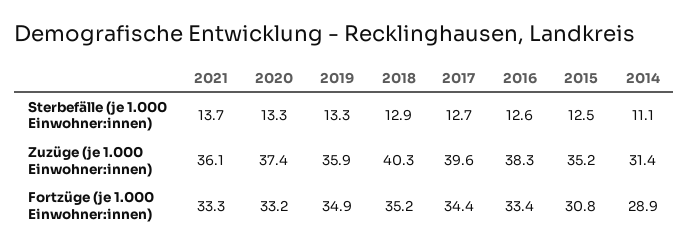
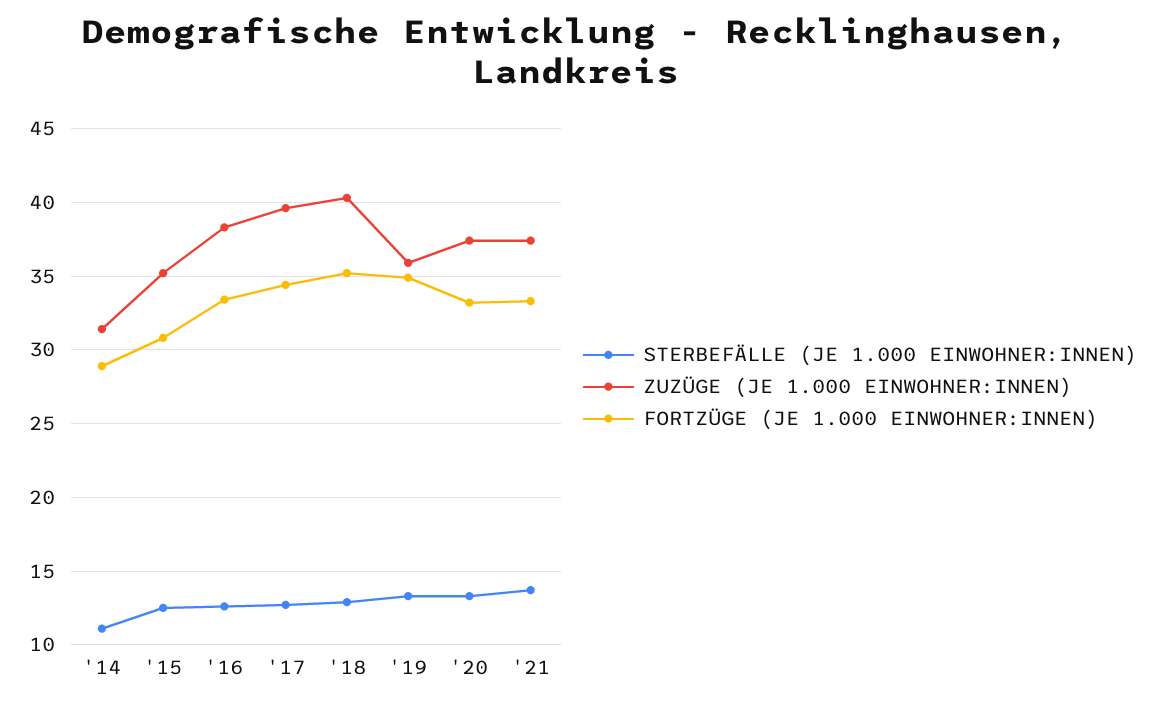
Zuzüge (je 1.000 Einwohner:innen), 2021: 36.1 -> 37.5

